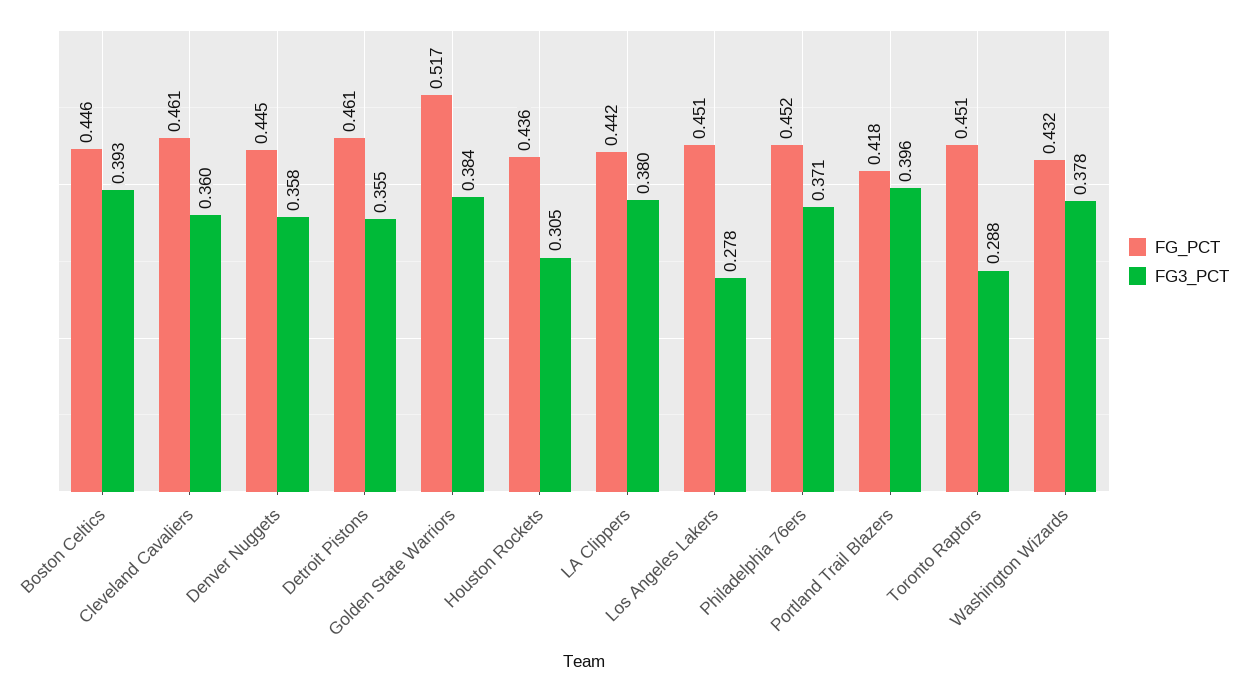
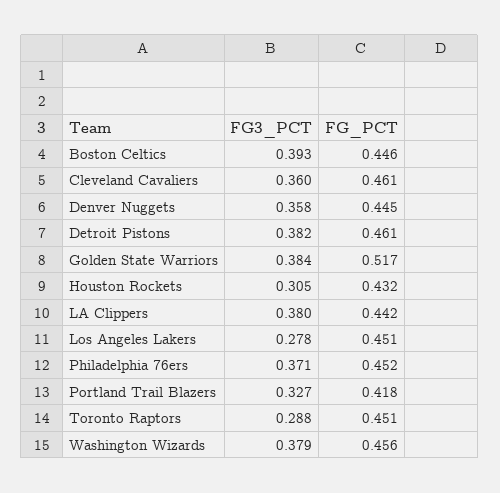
FG3_PCT, Detroit Pistons: 0.355 -> 0.382
FG_PCT, Houston Rockets: 0.436 -> 0.432
FG3_PCT, Portland Trail Blazers: 0.396 -> 0.327
FG_PCT, Washington Wizards: 0.432 -> 0.456
FG3_PCT, Washington Wizards: 0.378 -> 0.379

